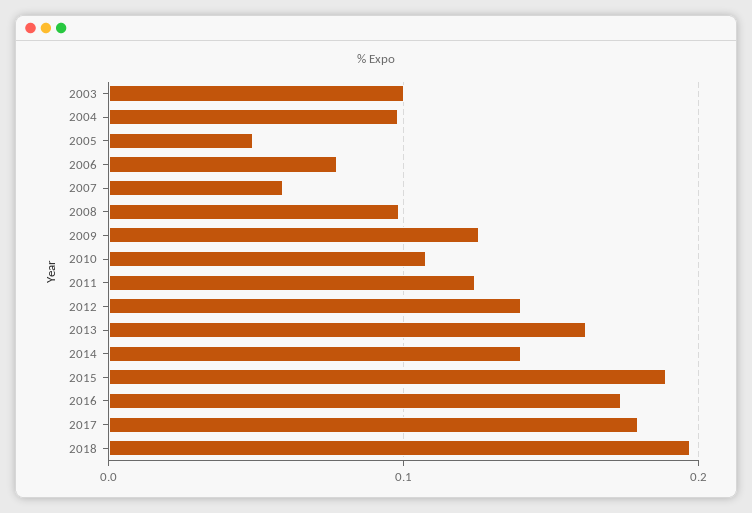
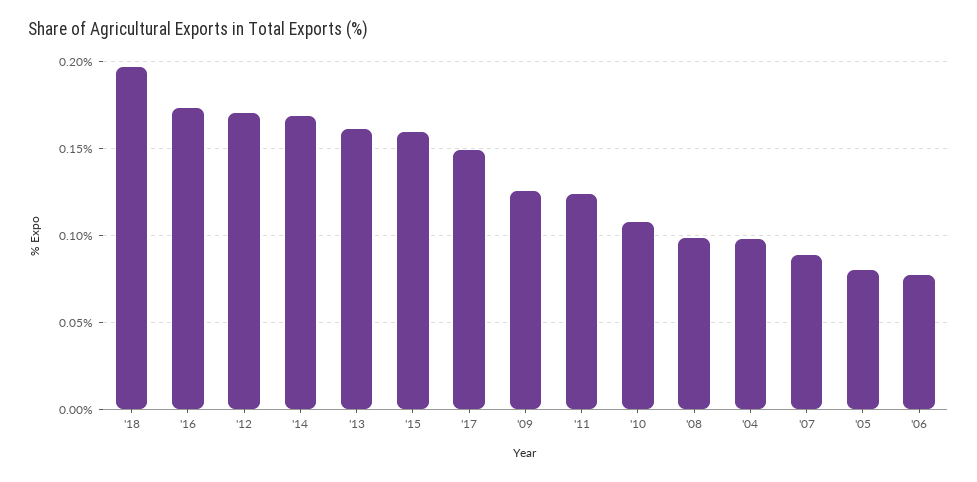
2003: 0.1 -> none
2005: 0.05 -> 0.08
2007: 0.06 -> 0.09
2012: 0.14 -> 0.17
2014: 0.14 -> 0.17
2015: 0.19 -> 0.16
2017: 0.18 -> 0.15

